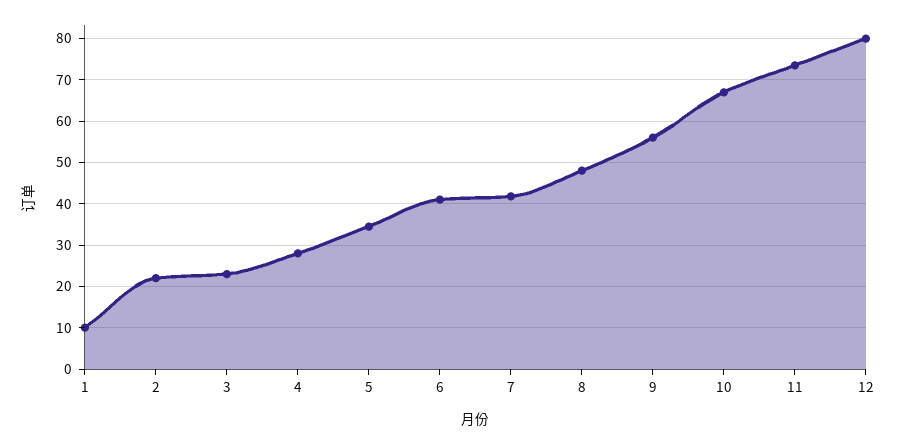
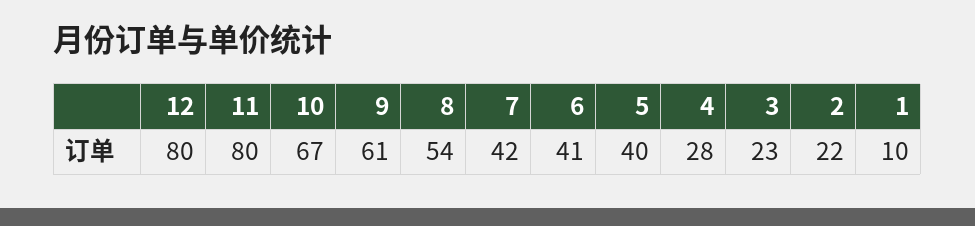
5: 34 -> 40
8: 48 -> 54
9: 56 -> 61
11: 74 -> 80

